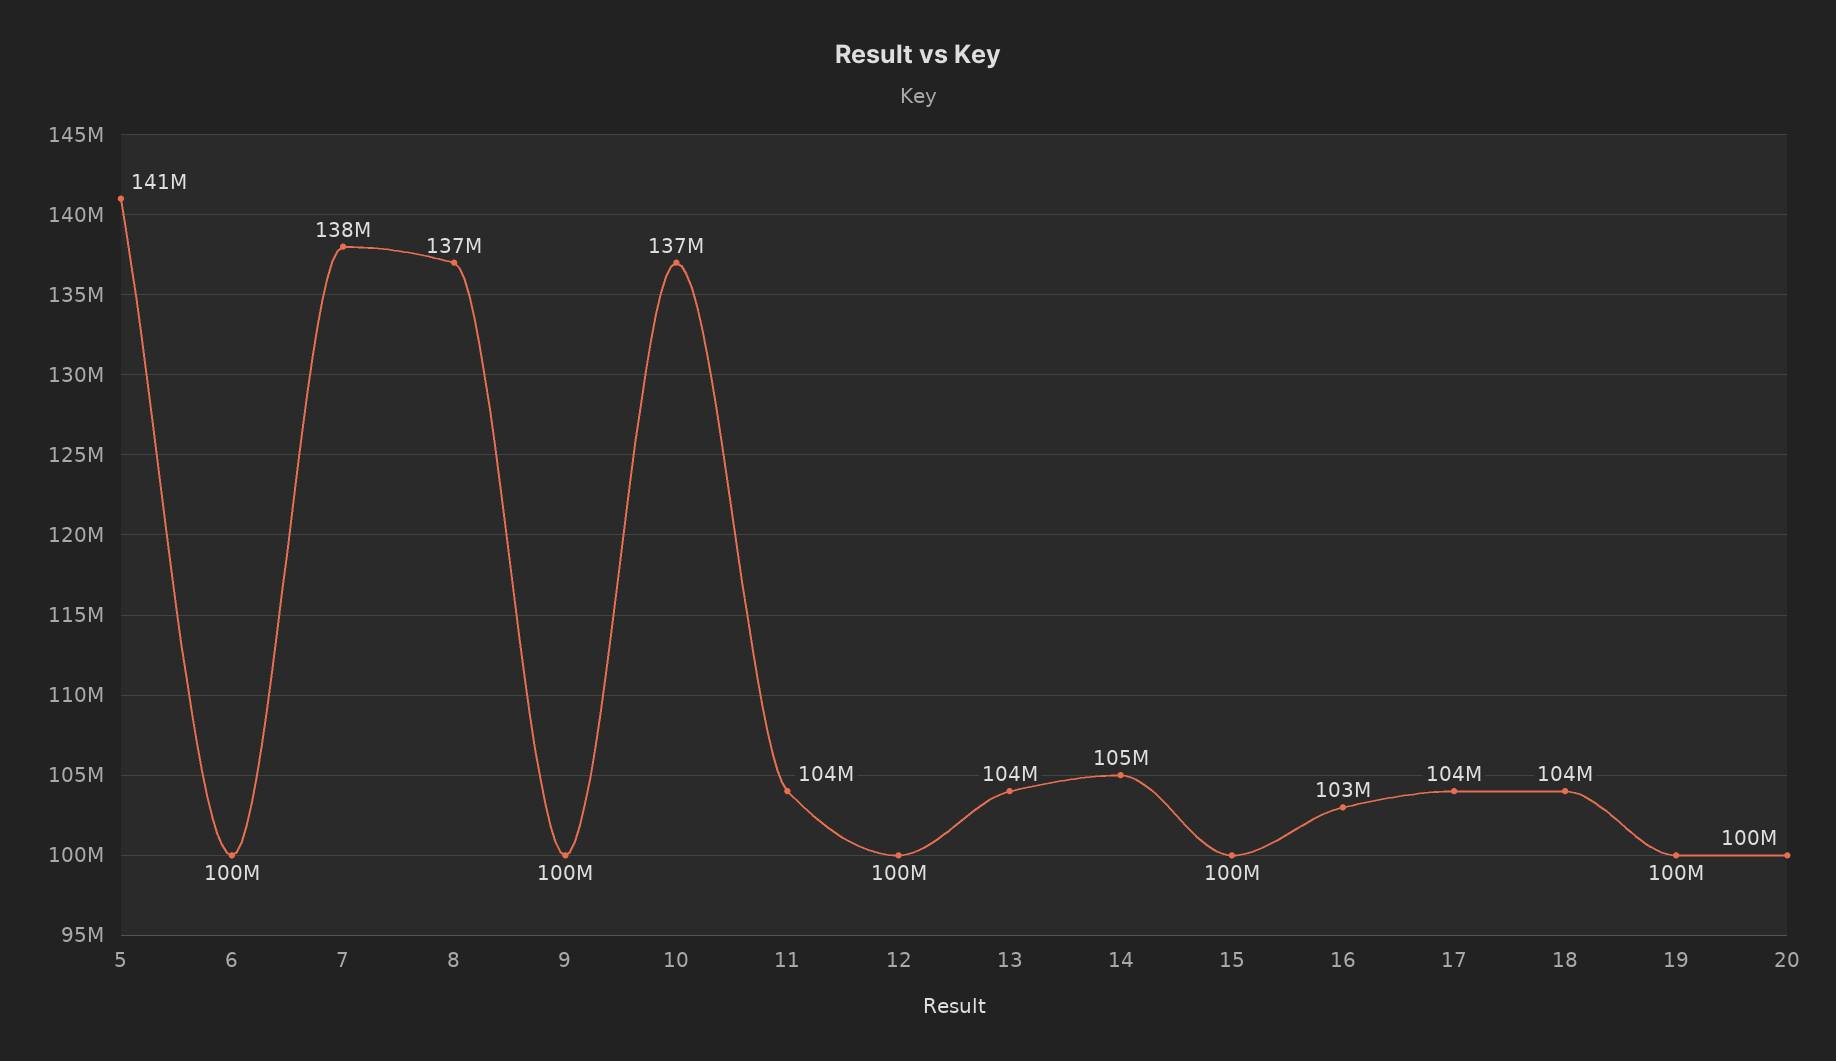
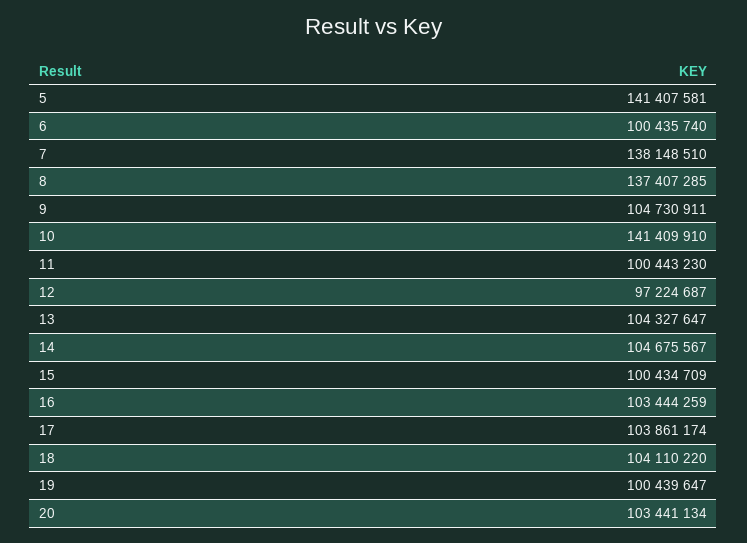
9: 100000000 -> 104730911
10: 137000000 -> 141409910
11: 104000000 -> 100443230
12: 100000000 -> 97224687
20: 100000000 -> 103441134

